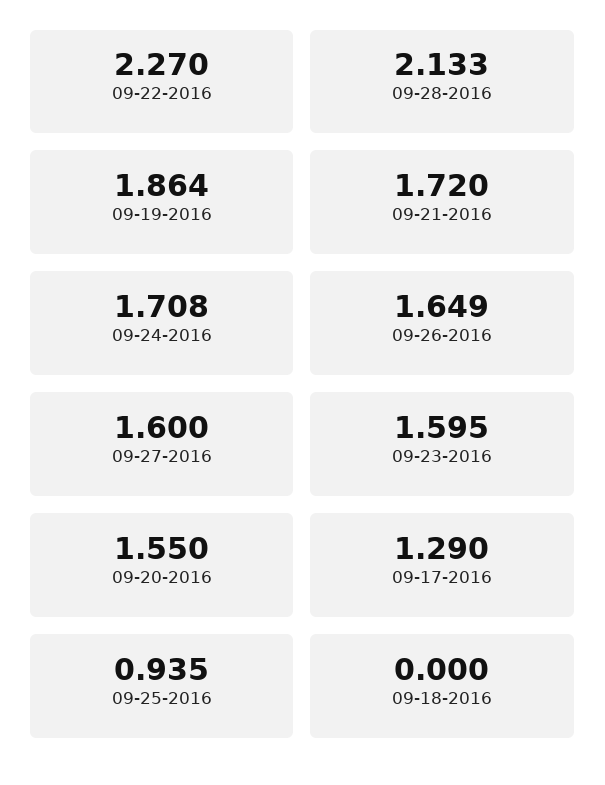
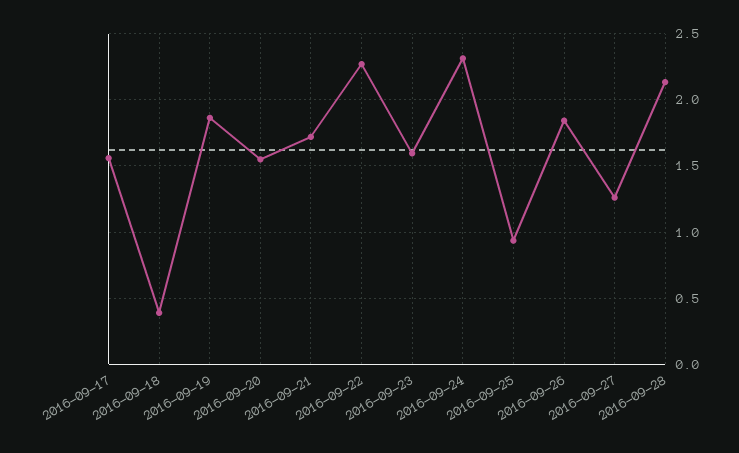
09-24-2016: 1.708 -> 2.3
09-26-2016: 1.649 -> 1.85
09-27-2016: 1.6 -> 1.25
09-17-2016: 1.29 -> 1.55
09-18-2016: 0 -> 0.4

